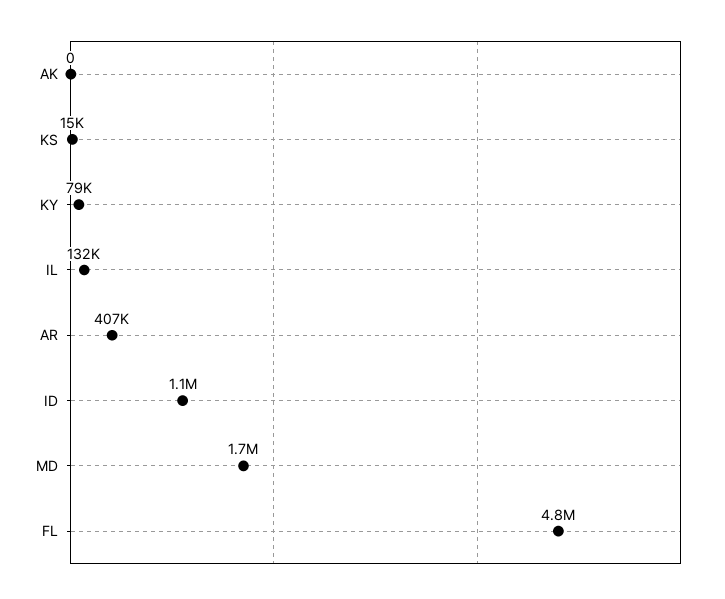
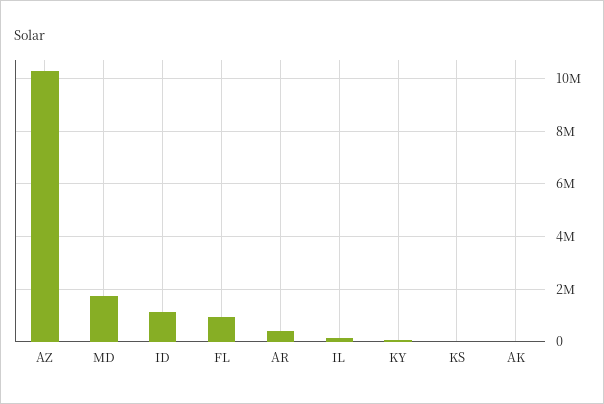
FL: 4800000 -> 1000000
AZ: none -> 10250000

